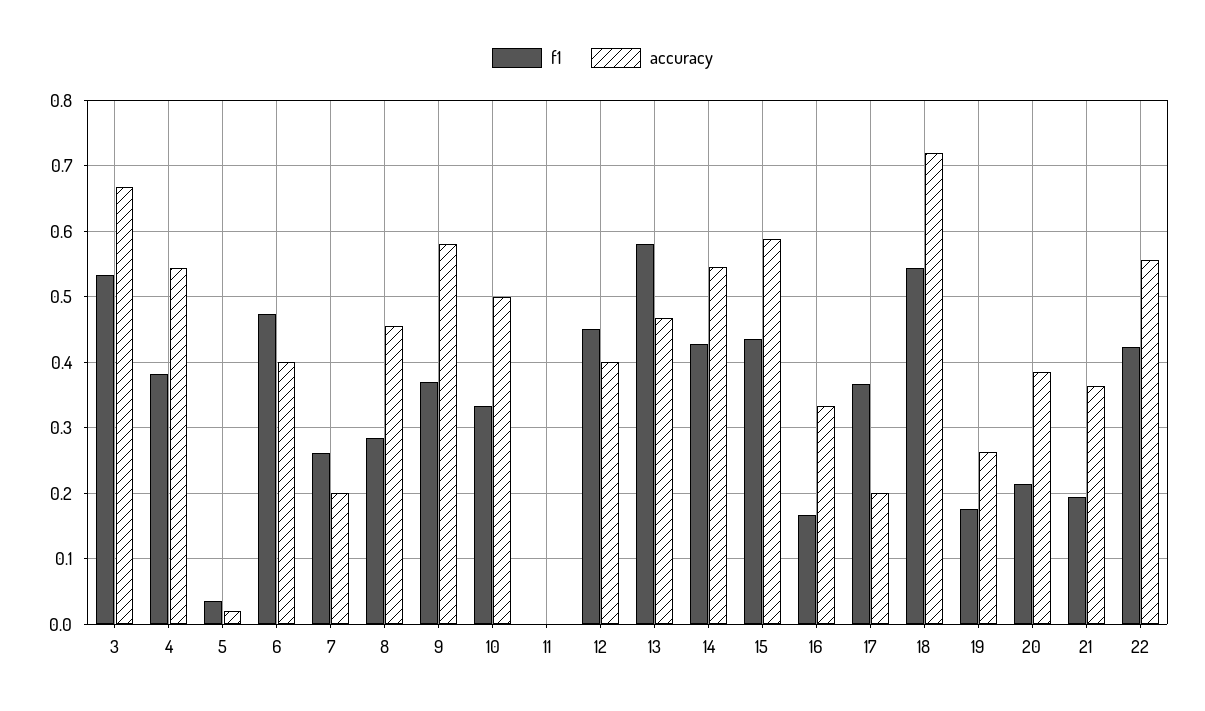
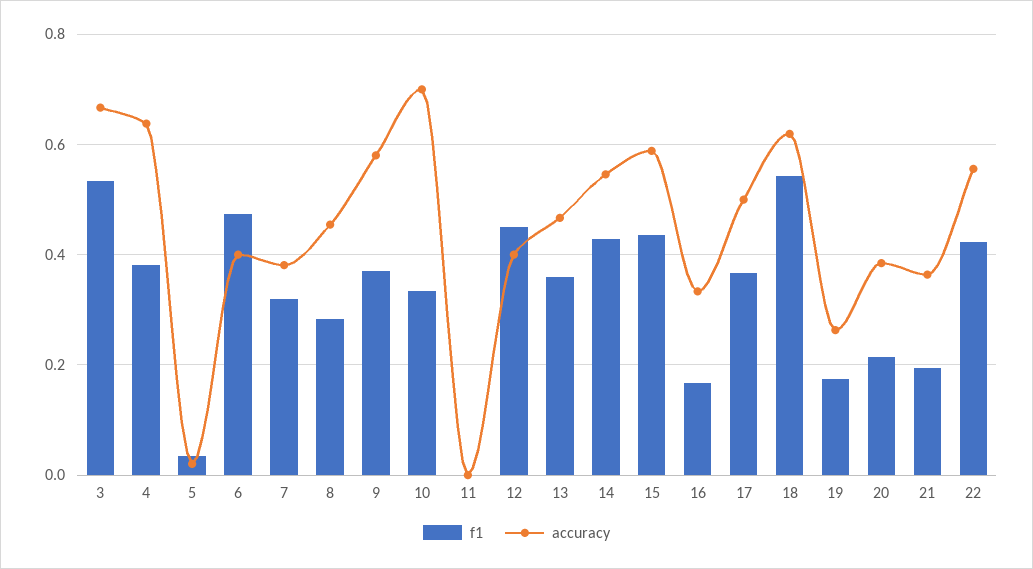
accuracy, 4: 0.54 -> 0.64
f1, 7: 0.26 -> 0.32
accuracy, 7: 0.2 -> 0.38
accuracy, 10: 0.5 -> 0.7
f1, 13: 0.58 -> 0.36
accuracy, 17: 0.2 -> 0.5
accuracy, 18: 0.72 -> 0.62

